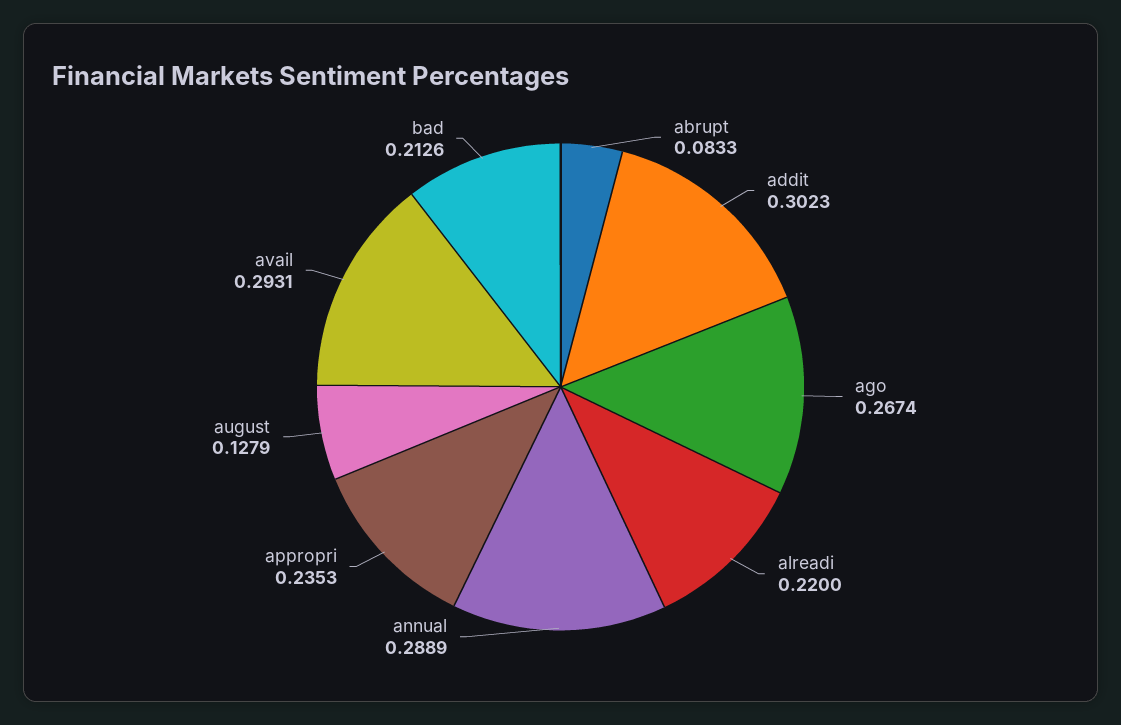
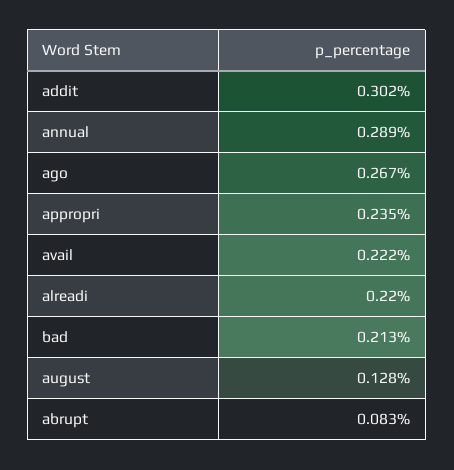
avail: 0.2931 -> 0.222

